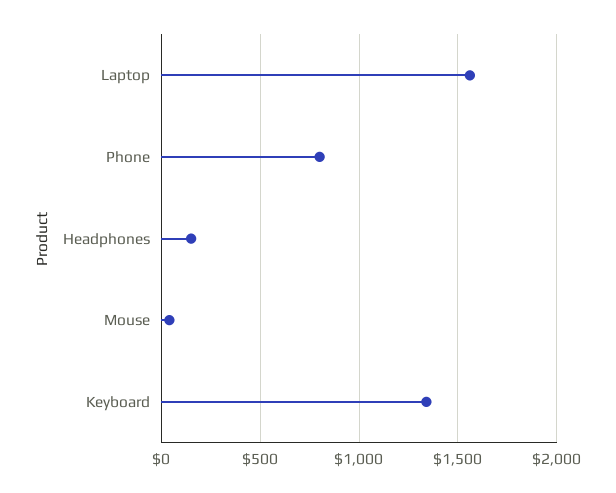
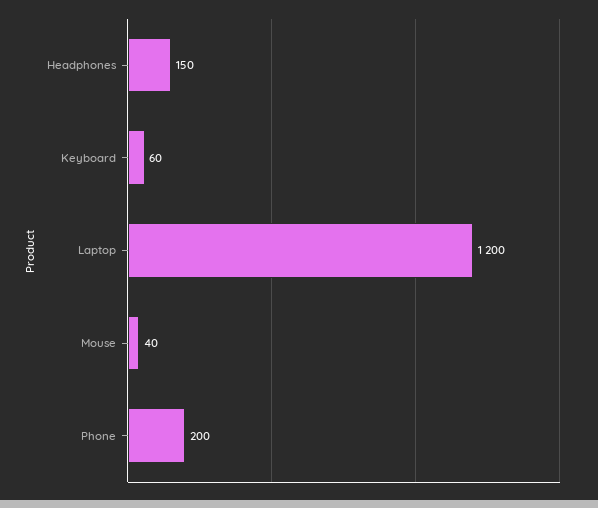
Laptop: 1550 -> 1200
Phone: 800 -> 200
Keyboard: 1350 -> 60

